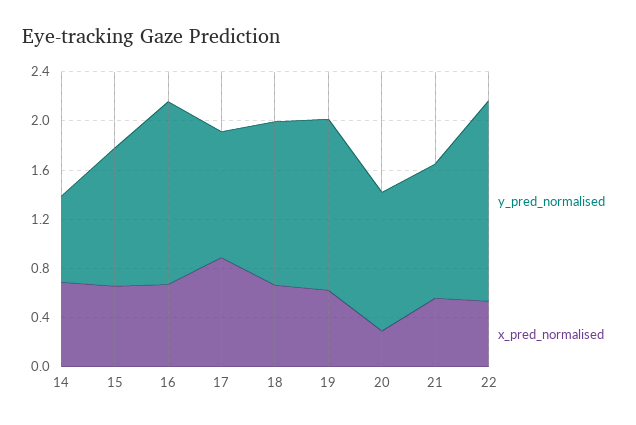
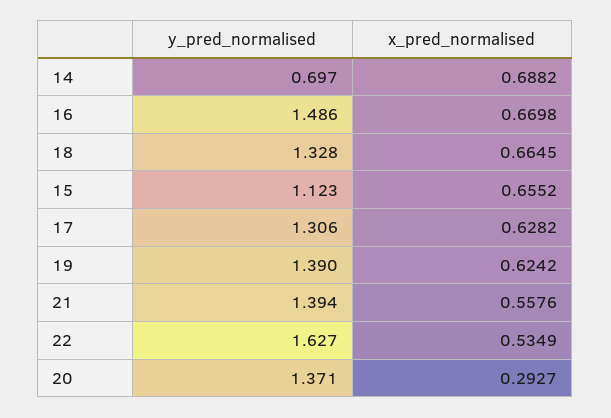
y_pred_normalised, 17: 1 -> 1.306
x_pred_normalised, 17: 0.9 -> 0.6282
y_pred_normalised, 20: 1.1 -> 1.371
y_pred_normalised, 21: 1.1 -> 1.394

